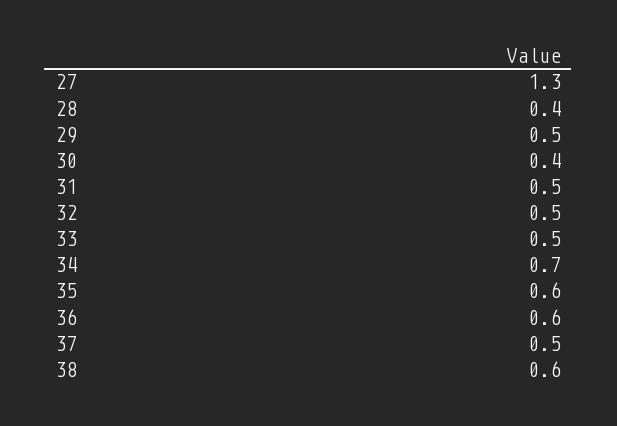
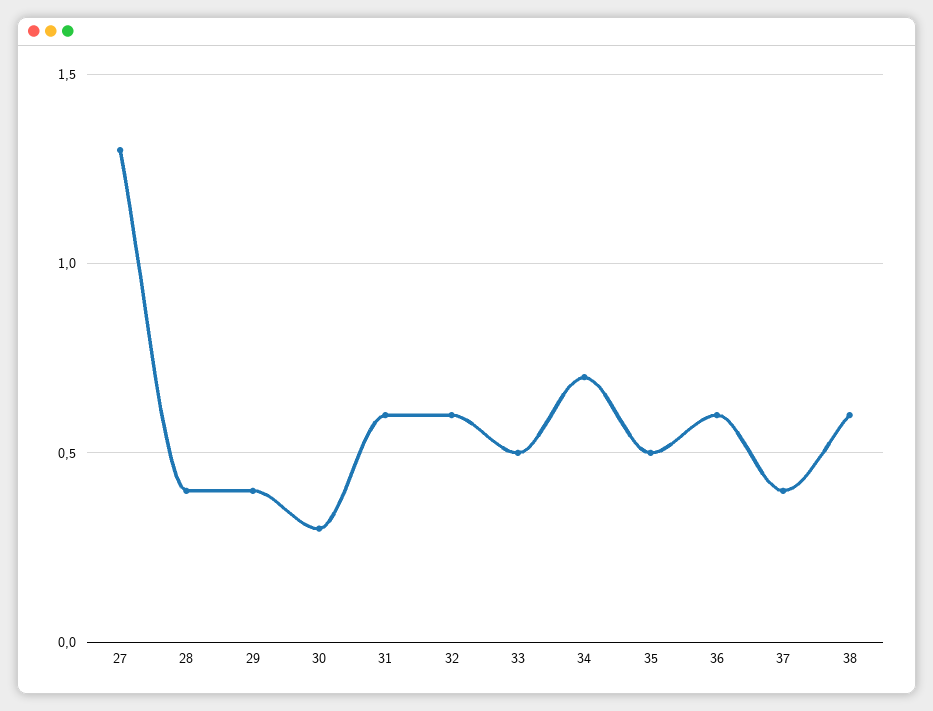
29: 0.5 -> 0.4
30: 0.4 -> 0.3
31: 0.5 -> 0.6
32: 0.5 -> 0.6
35: 0.6 -> 0.5
37: 0.5 -> 0.4

